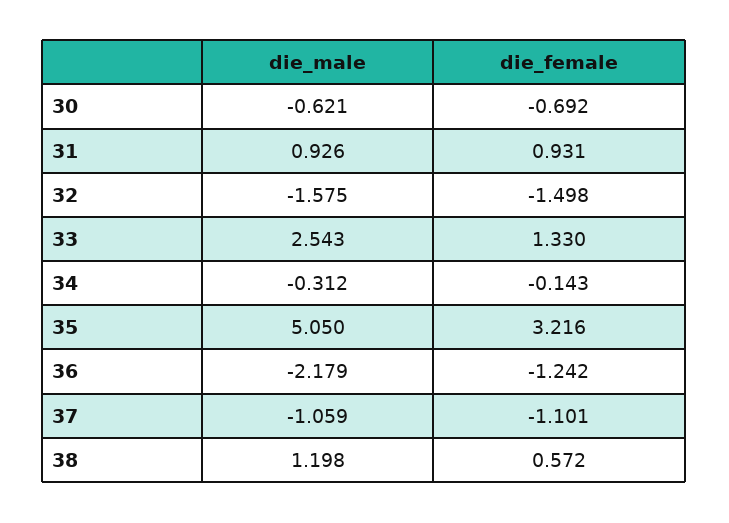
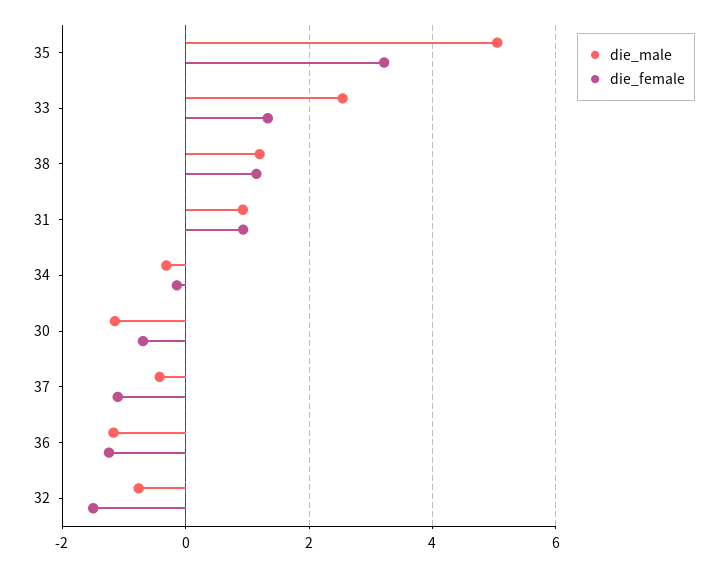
die_male, 30: -0.621 -> -1.2
die_male, 32: -1.575 -> -0.8
die_male, 36: -2.179 -> -1.2
die_male, 37: -1.059 -> -0.4
die_female, 38: 0.572 -> 1.2

